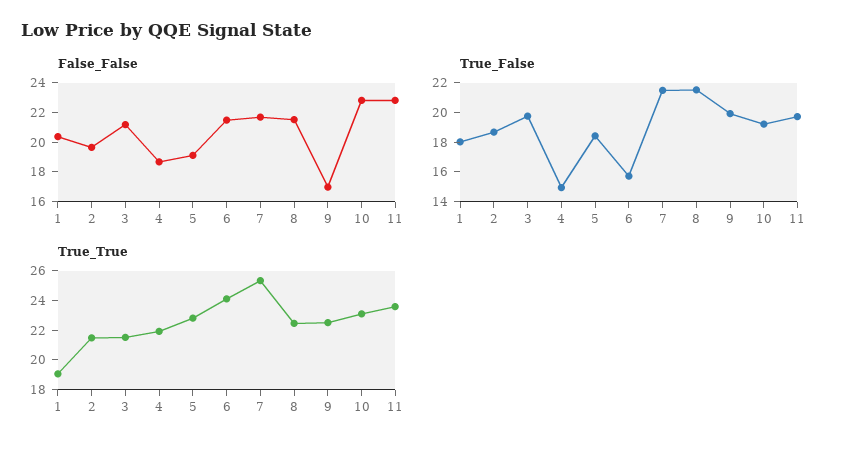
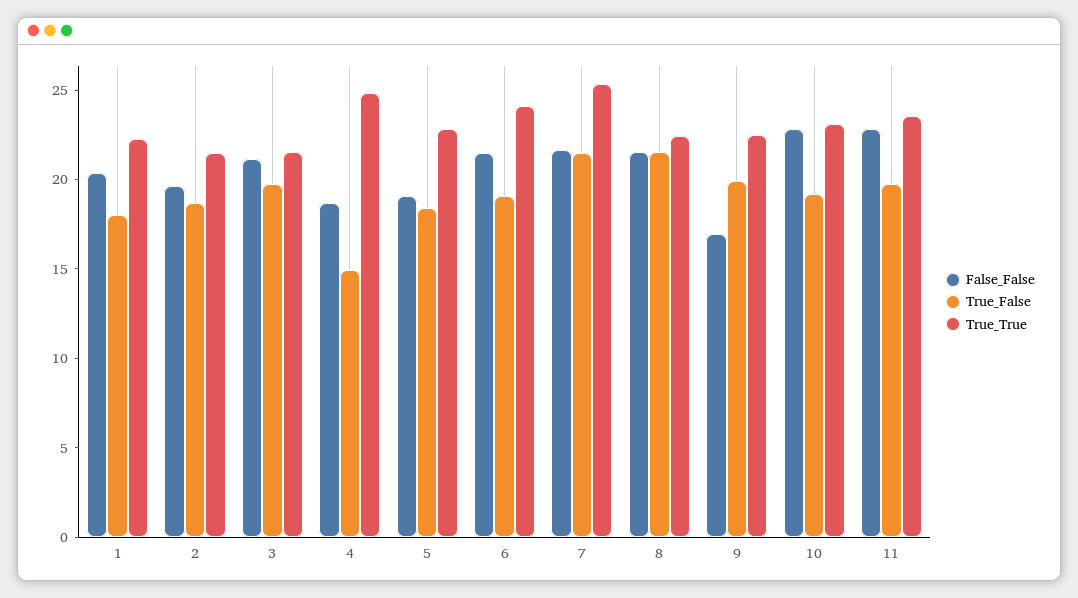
True_False, 6: 16 -> 19
True_True, 1: 19 -> 22
True_True, 4: 22 -> 25

